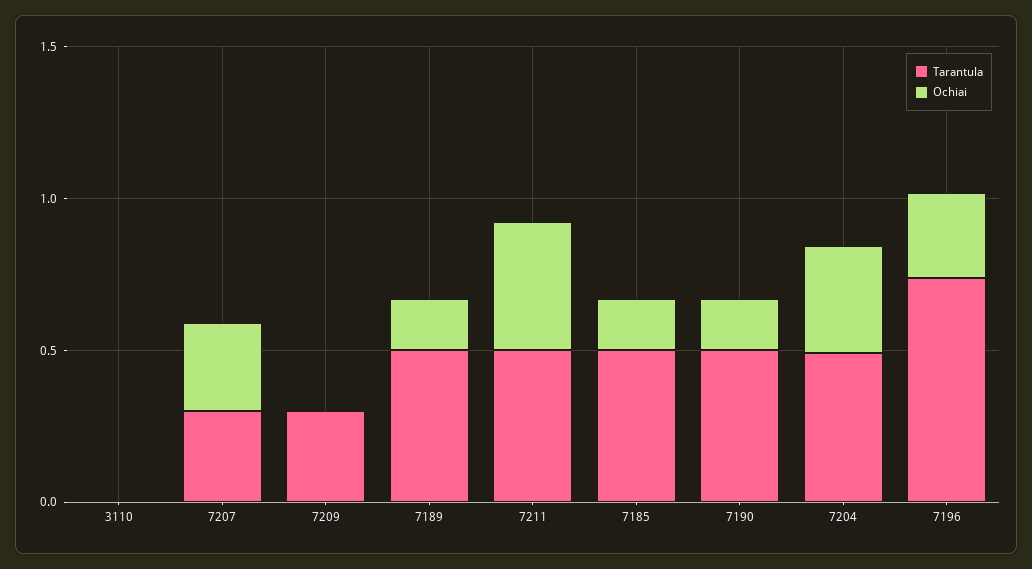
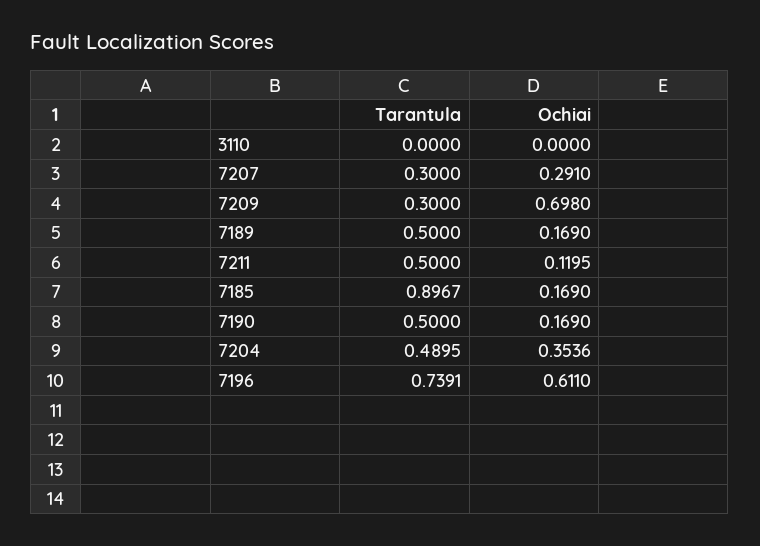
Ochiai, 7209: 0 -> 0.698
Ochiai, 7211: 0.4 -> 0.1195
Tarantula, 7185: 0.5 -> 0.8967
Ochiai, 7196: 0.3 -> 0.611

